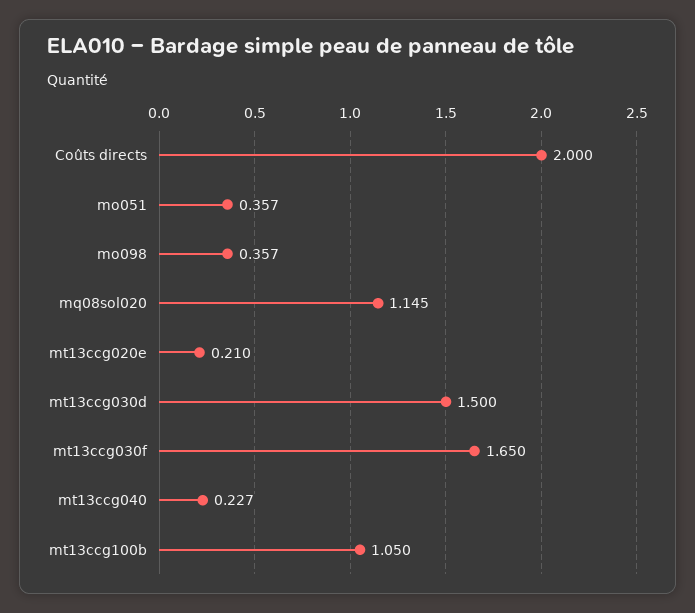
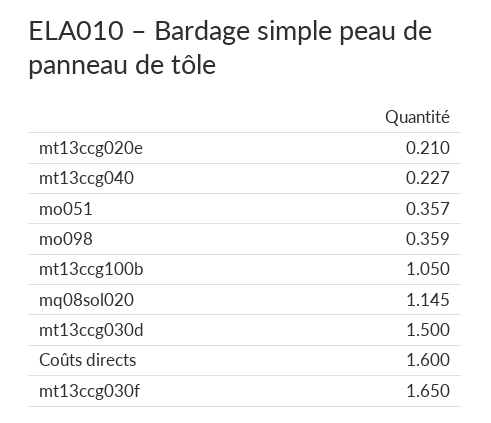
Coûts directs: 2 -> 1.6
mo098: 0.357 -> 0.359

